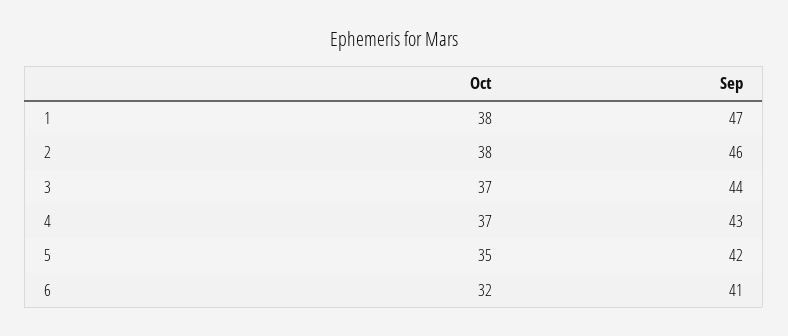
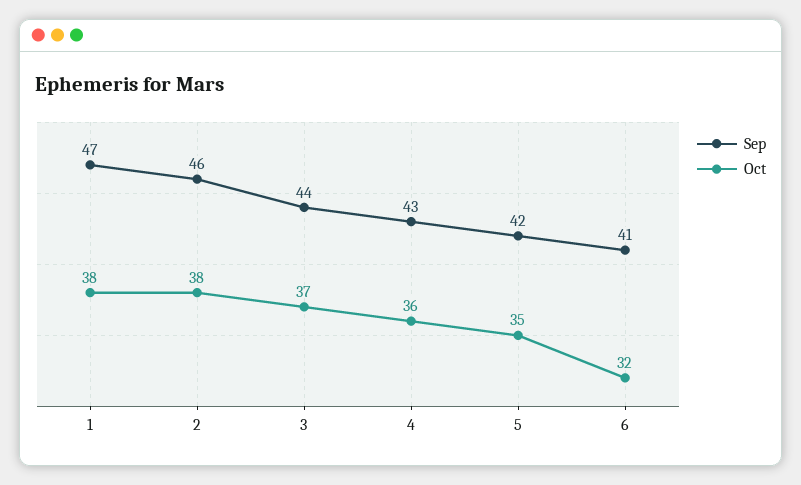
Oct, 4: 37 -> 36

